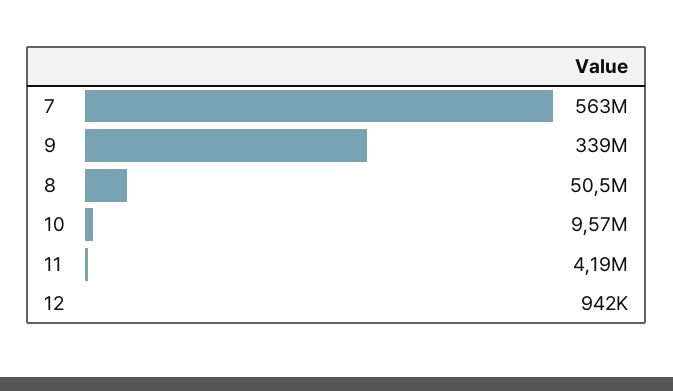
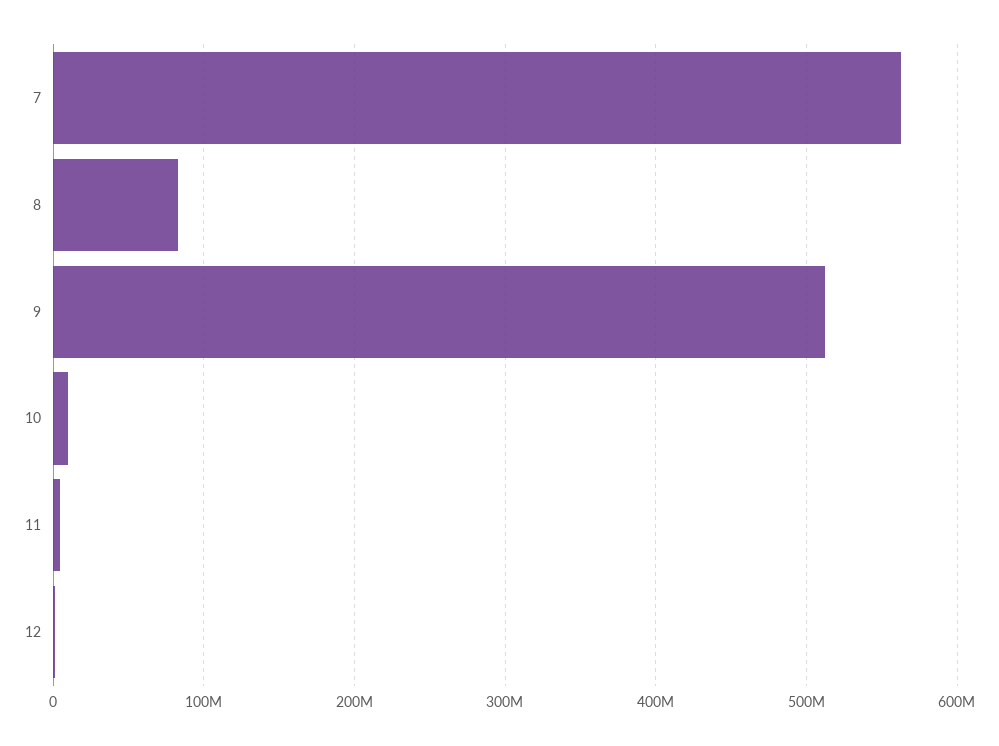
9: 339000000 -> 510000000
8: 50500000 -> 80000000

